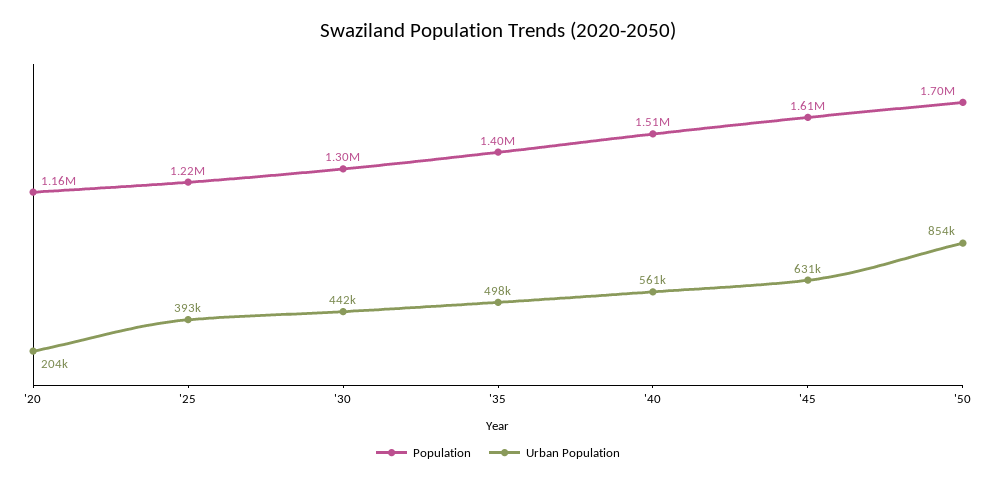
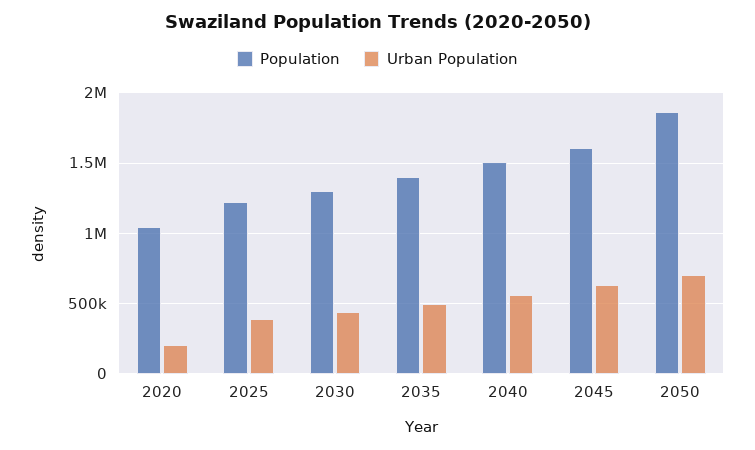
Population, '20: 1160000 -> 1050000
Population, '50: 1700000 -> 1850000
Urban Population, '50: 854000 -> 700000

